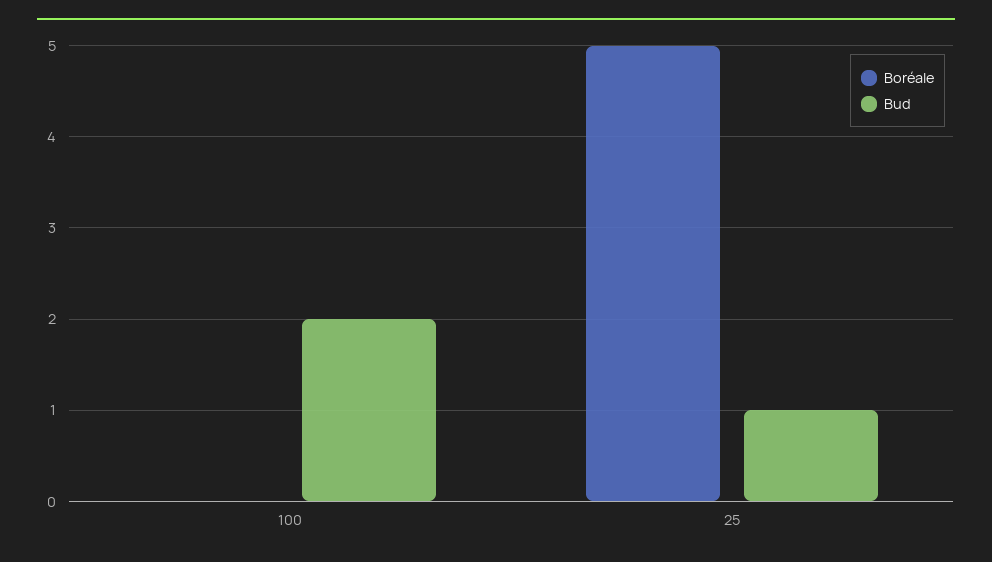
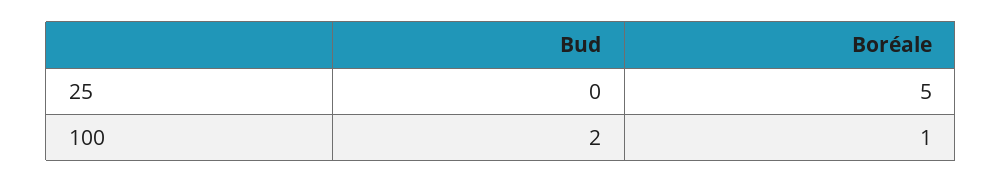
Boréale, 100: 0 -> 1
Bud, 25: 1 -> 0

